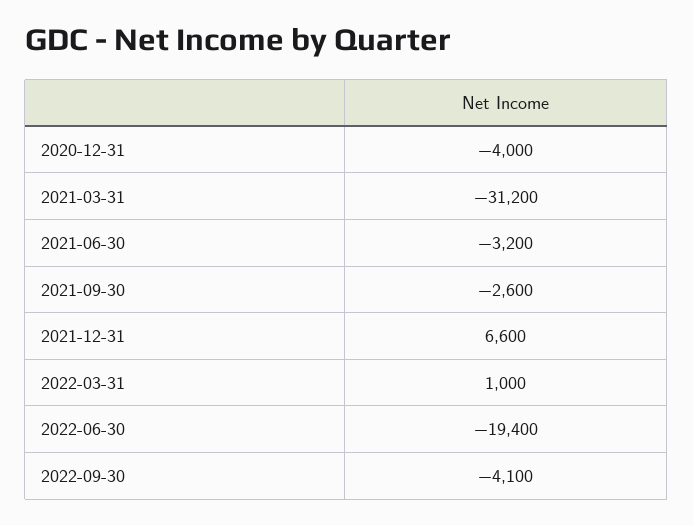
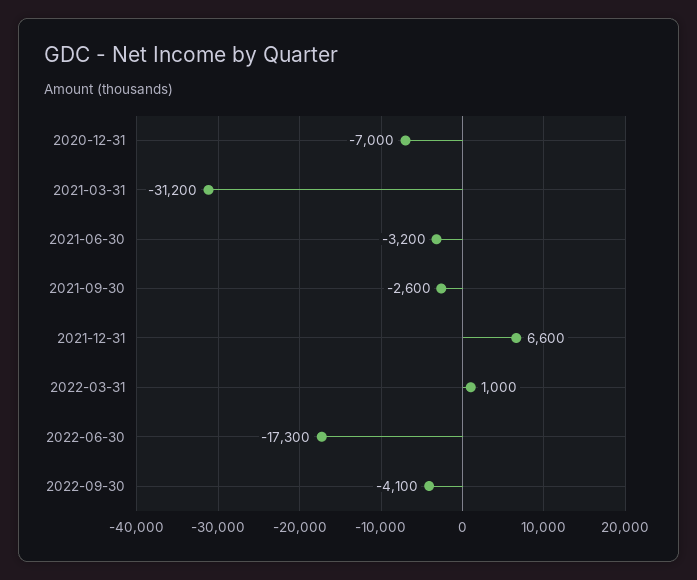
2020-12-31: -4000 -> -7000
2022-06-30: -19400 -> -17300

